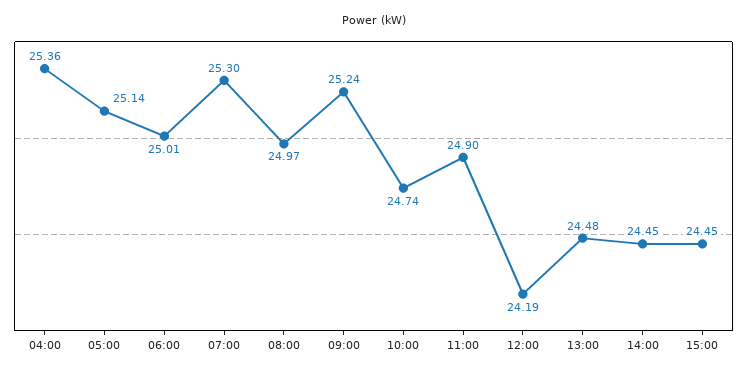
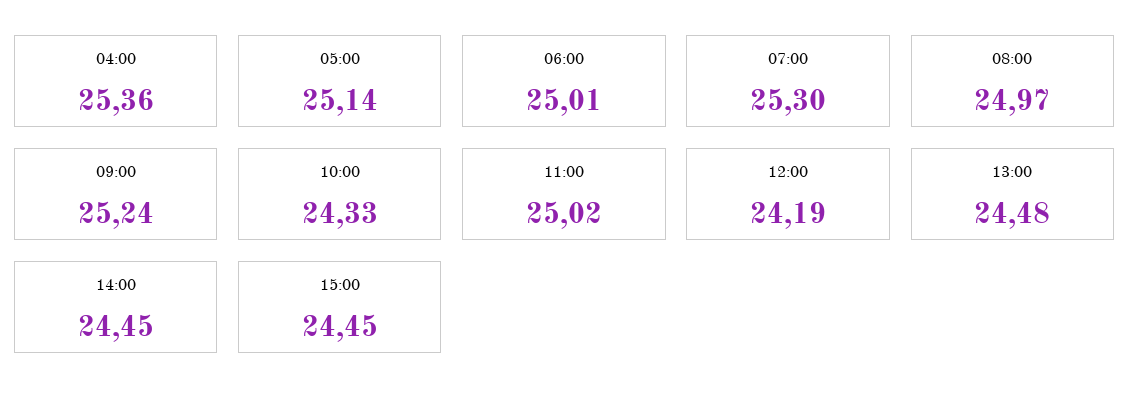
10:00: 24.74 -> 24.33
11:00: 24.9 -> 25.02

